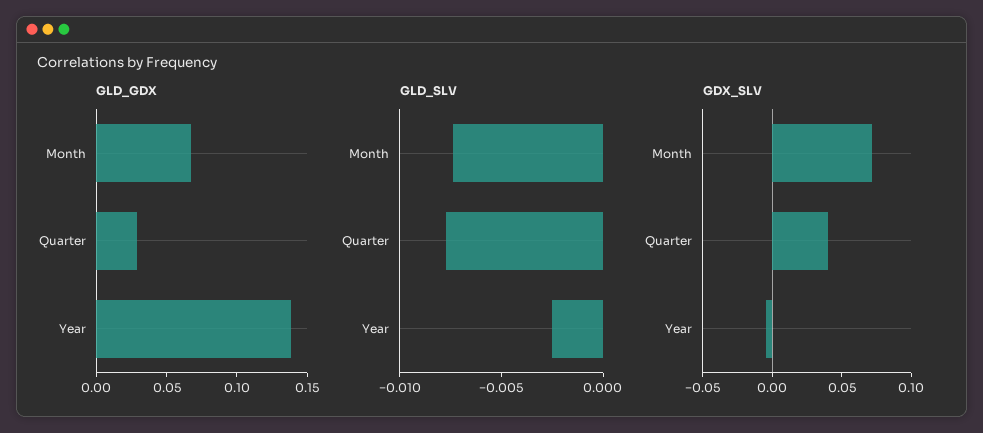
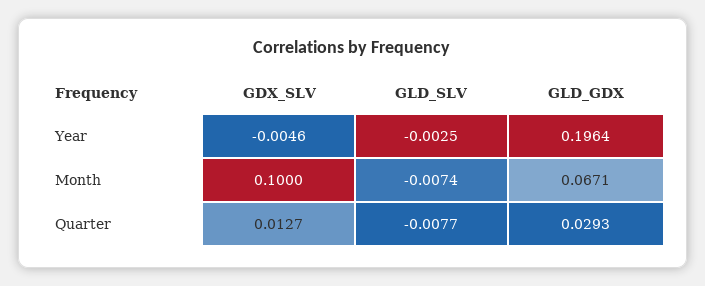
GLD_GDX, Year: 0.14 -> 0.1964
GDX_SLV, Month: 0.07 -> 0.1
GDX_SLV, Quarter: 0.04 -> 0.0127

